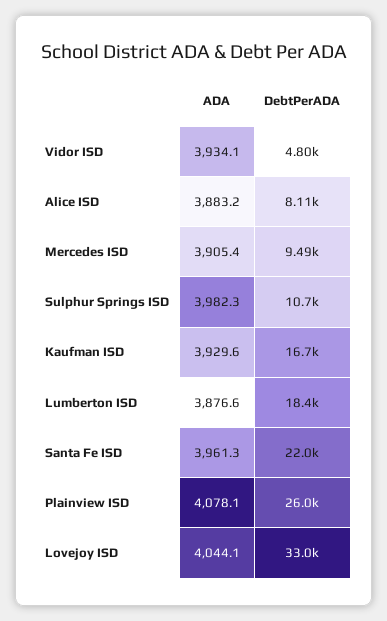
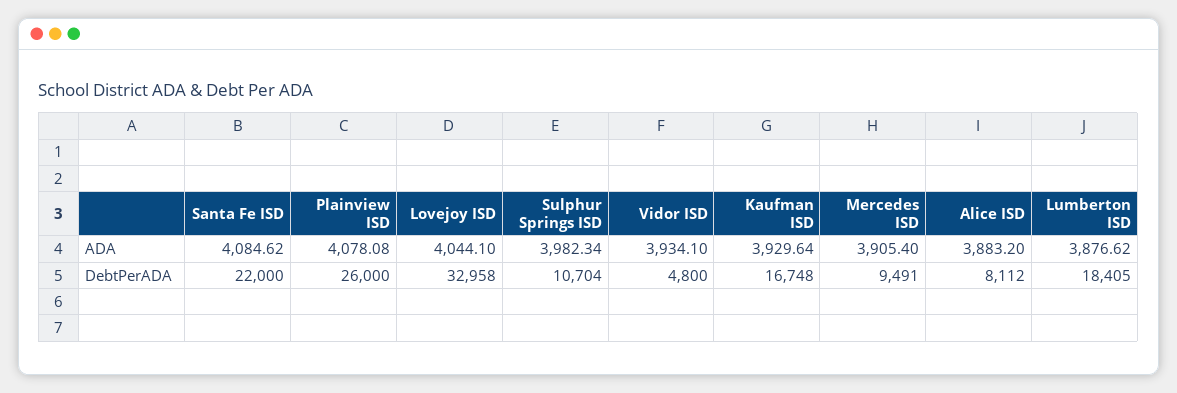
ADA, Santa Fe ISD: 3961.3 -> 4084.62

